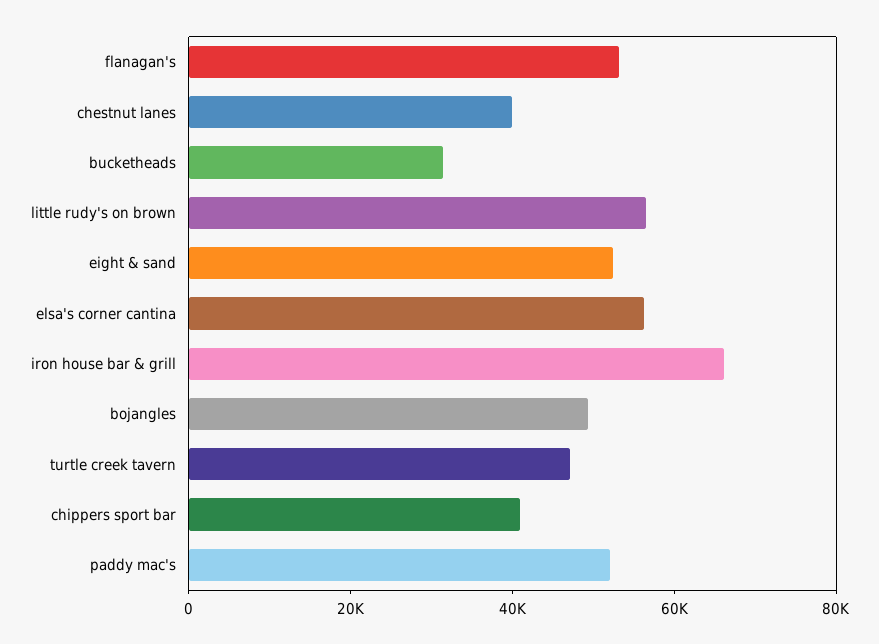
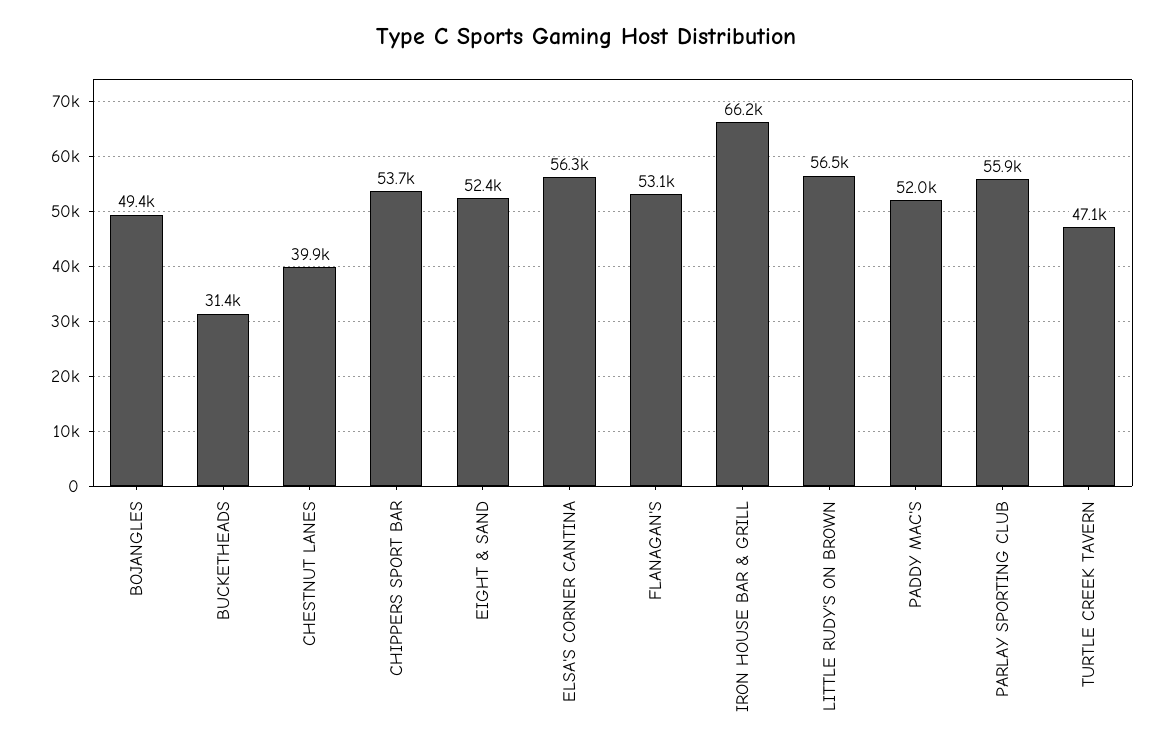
chippers sport bar: 40000 -> 53700
PARLAY SPORTING CLUB: none -> 55900

